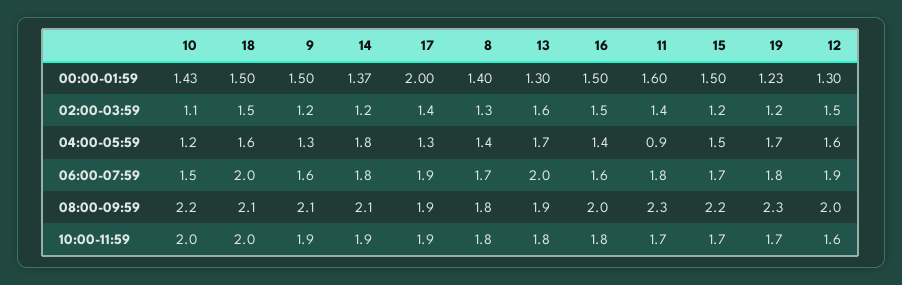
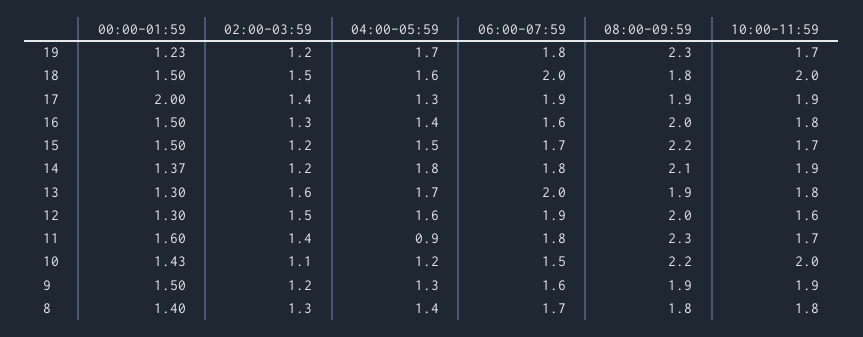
16, 02:00-03:59: 1.5 -> 1.3
18, 08:00-09:59: 2.1 -> 1.8
9, 08:00-09:59: 2.1 -> 1.9

